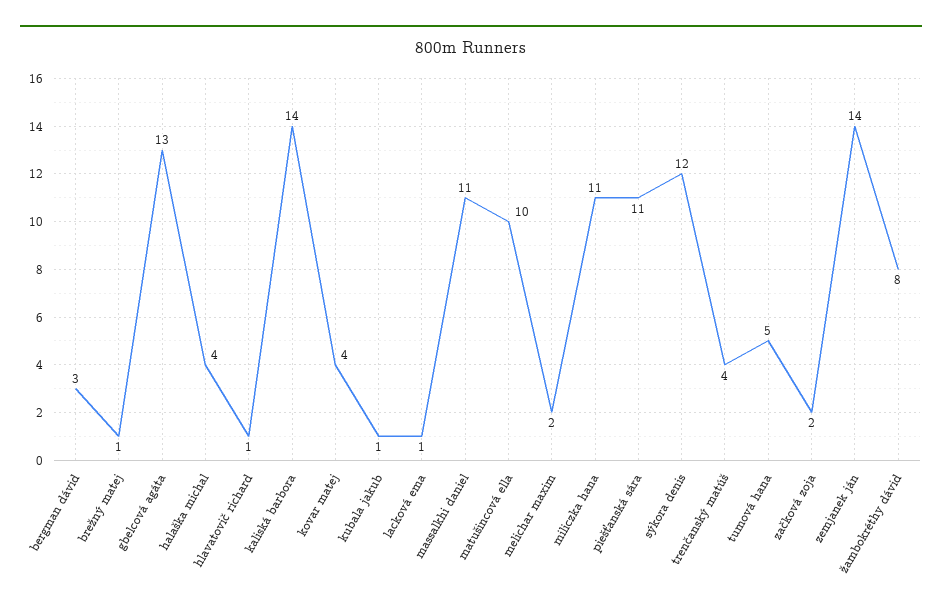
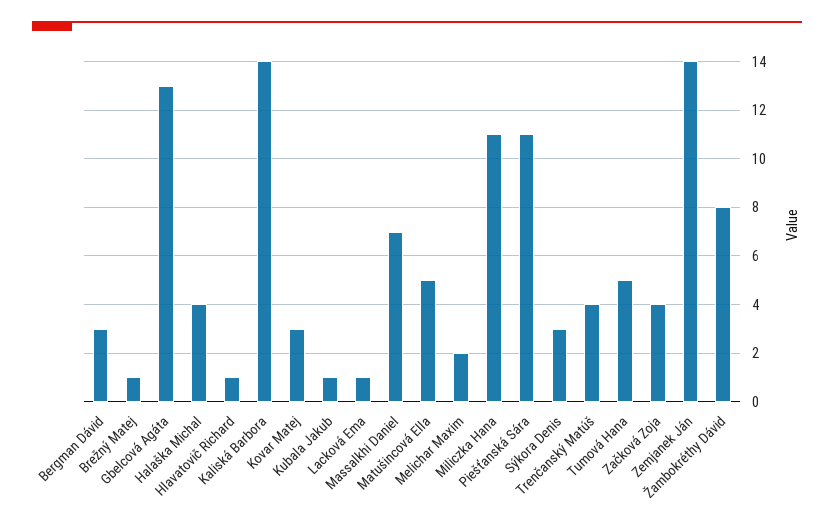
kovar matej: 4 -> 3
massalkhi daniel: 11 -> 7
matušincová ella: 10 -> 5
sýkora denis: 12 -> 3
začková zoja: 2 -> 4

